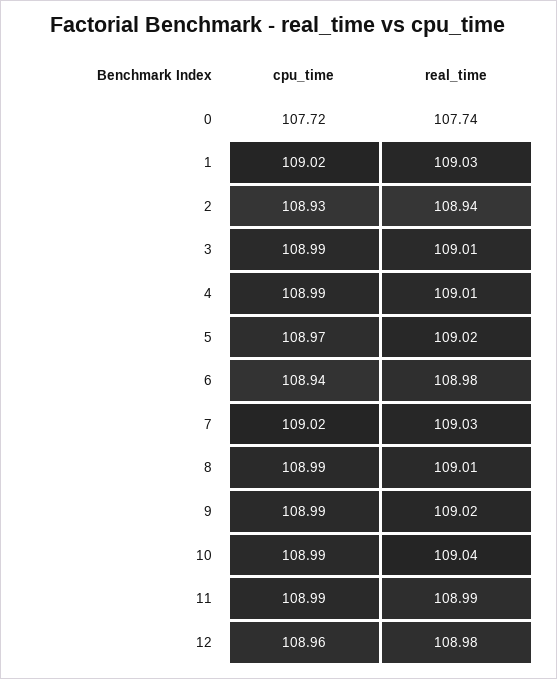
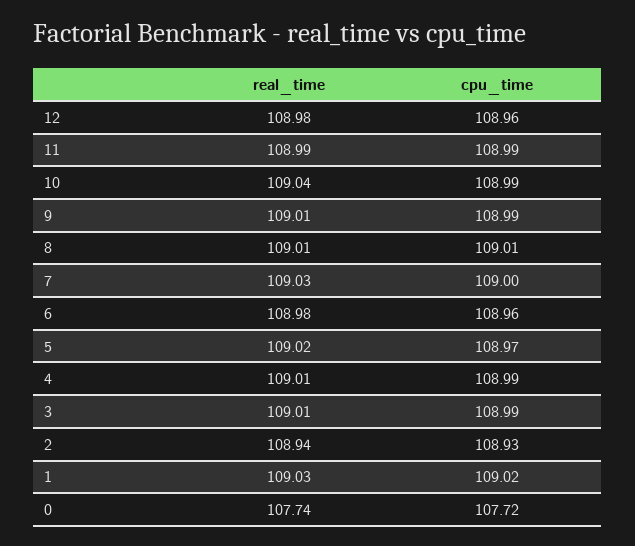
cpu_time, 6: 108.94 -> 108.96
cpu_time, 7: 109.02 -> 109
cpu_time, 8: 108.99 -> 109.01
real_time, 9: 109.02 -> 109.01

